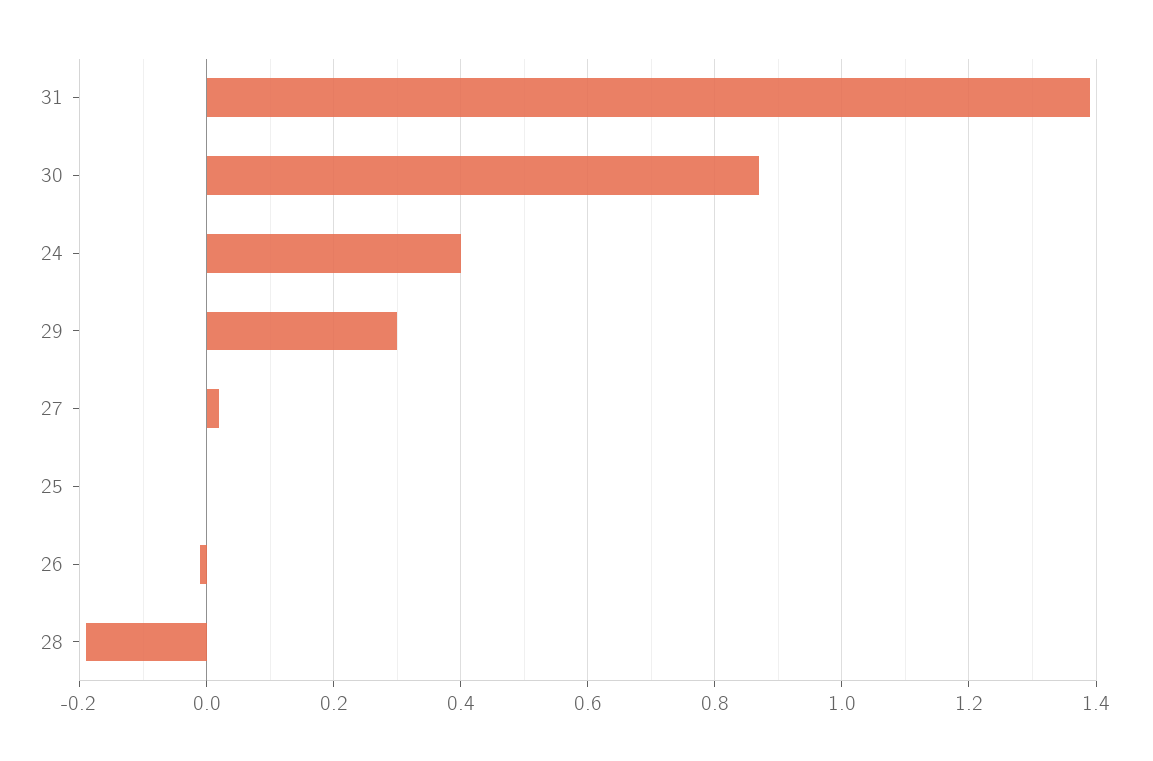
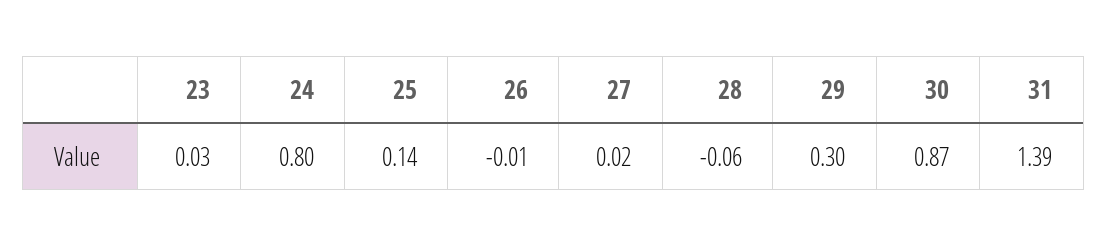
24: 0.4 -> 0.8
25: 0 -> 0.14
28: -0.2 -> -0.06
23: none -> 0.03

